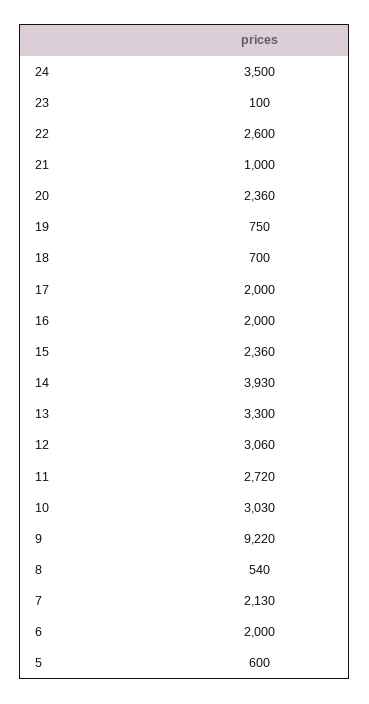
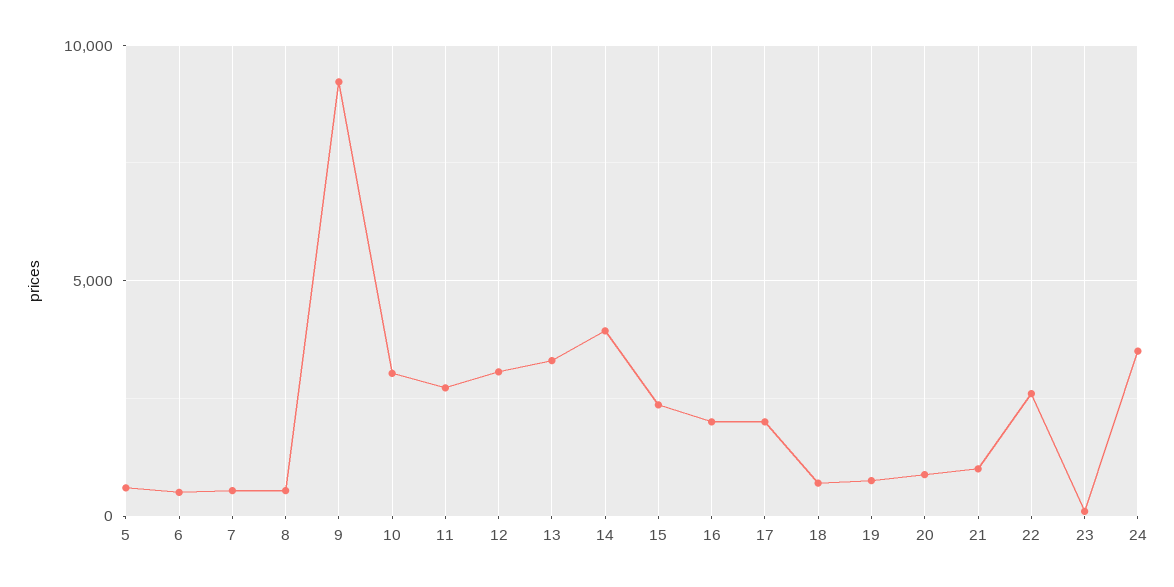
20: 2360 -> 1000
7: 2130 -> 500
6: 2000 -> 500

